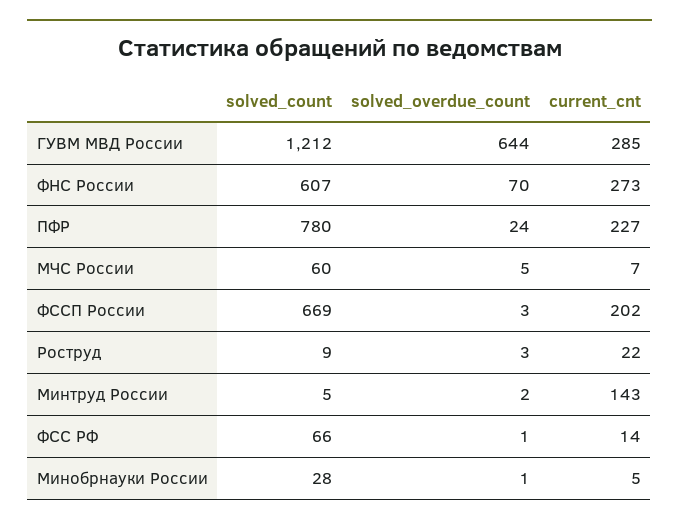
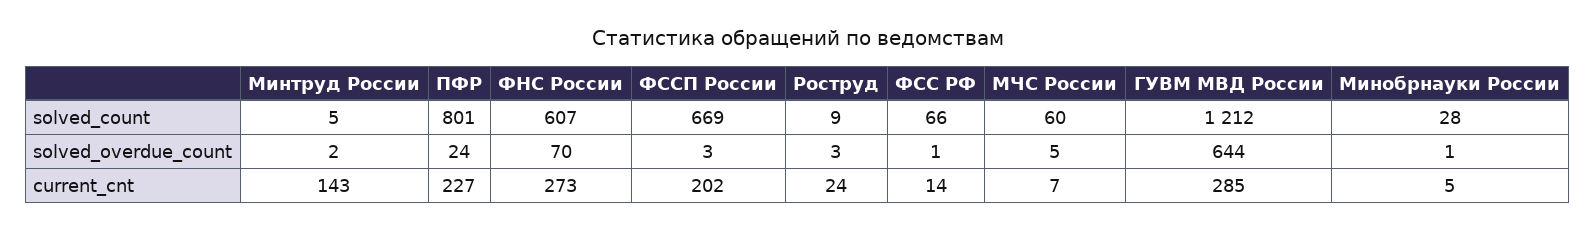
solved_count, ПФР: 780 -> 801
current_cnt, Роструд: 22 -> 24

